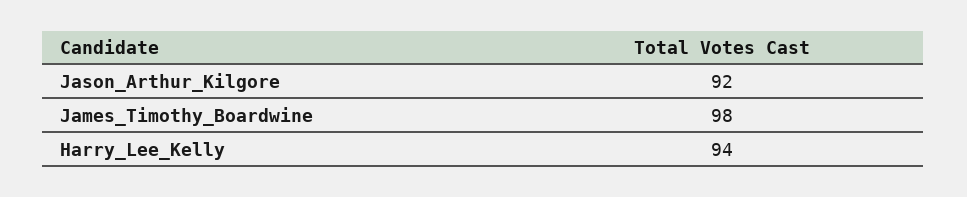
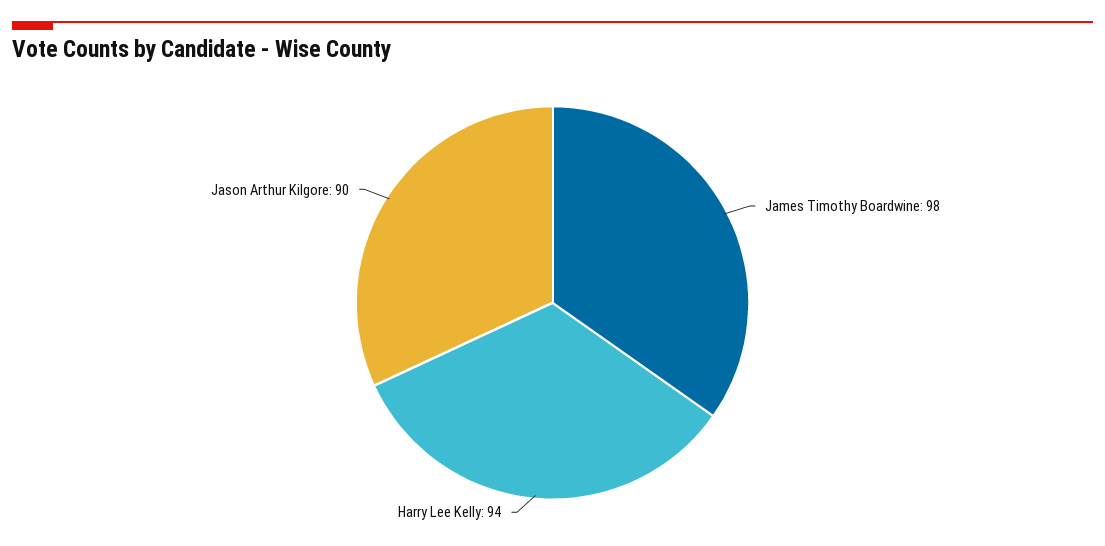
Jason_Arthur_Kilgore: 92 -> 90

